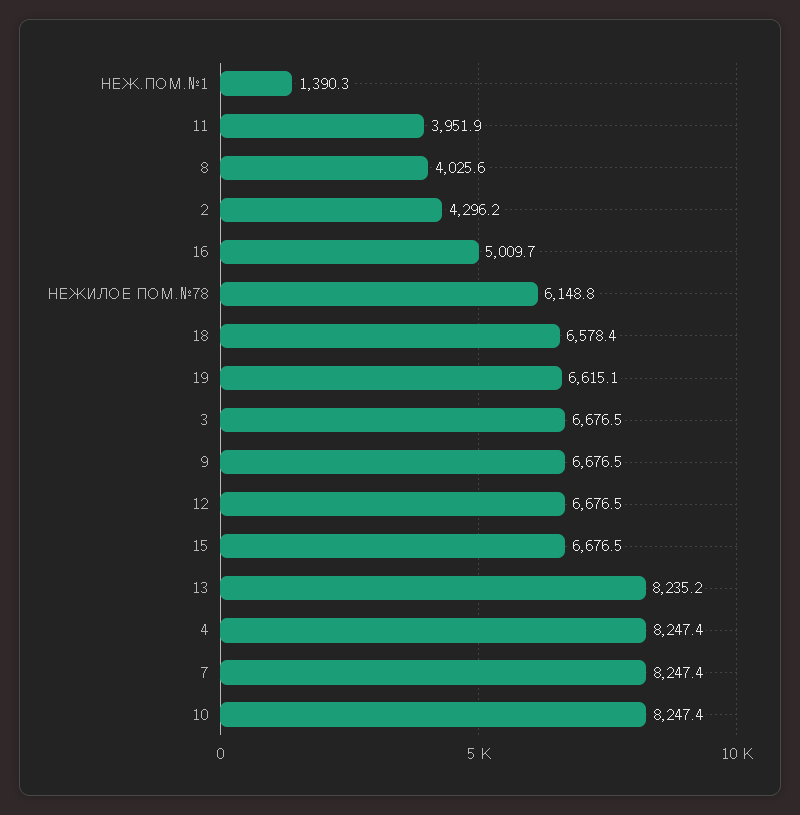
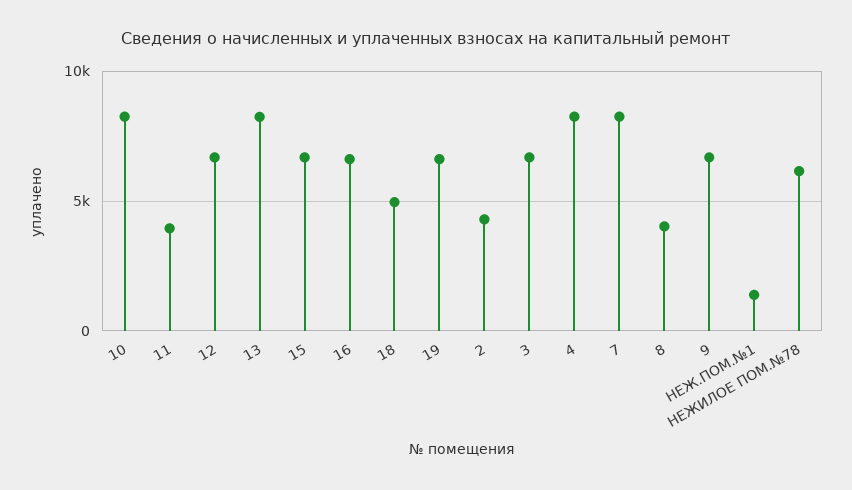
16: 5009.7 -> 6500
18: 6578.4 -> 5000

